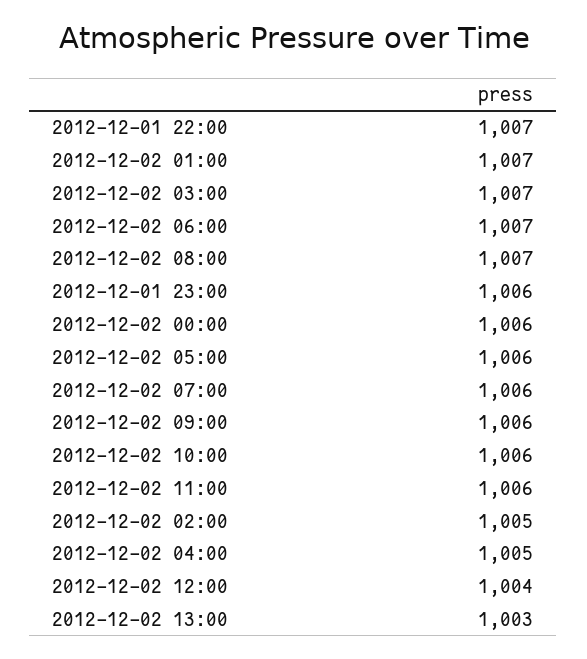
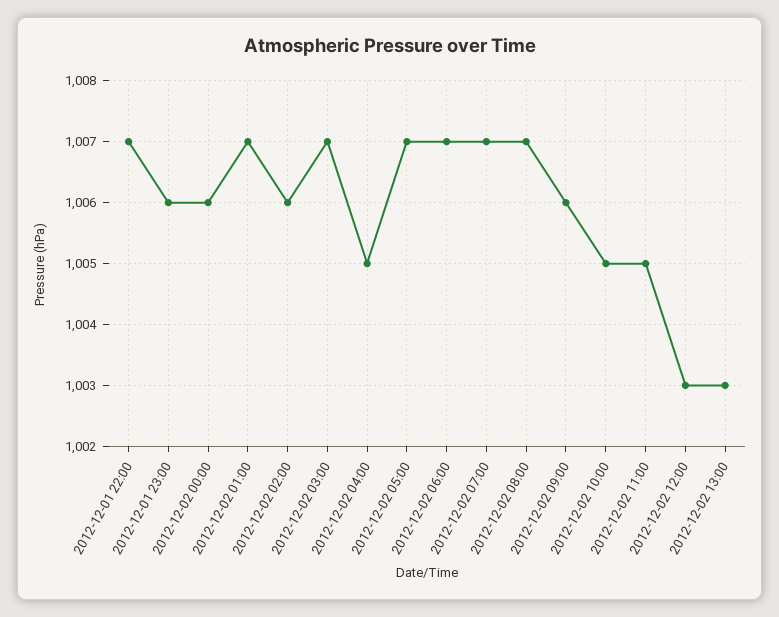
2012-12-02 05:00: 1006 -> 1007
2012-12-02 07:00: 1006 -> 1007
2012-12-02 10:00: 1006 -> 1005
2012-12-02 11:00: 1006 -> 1005
2012-12-02 02:00: 1005 -> 1006
2012-12-02 12:00: 1004 -> 1003

